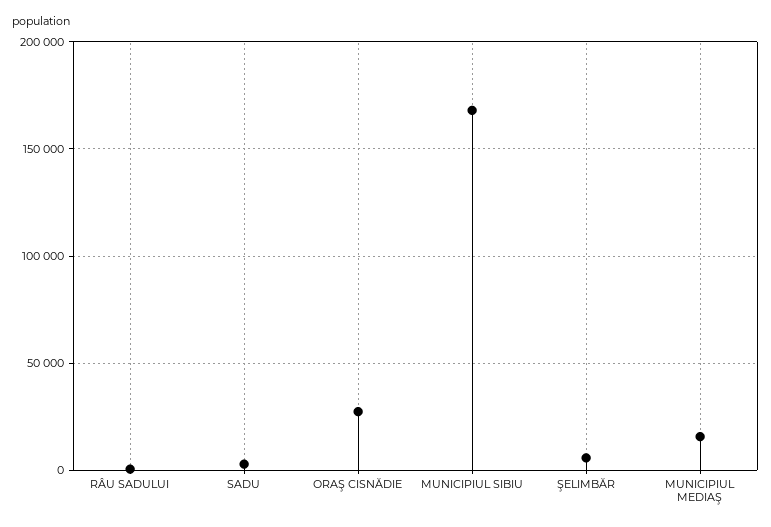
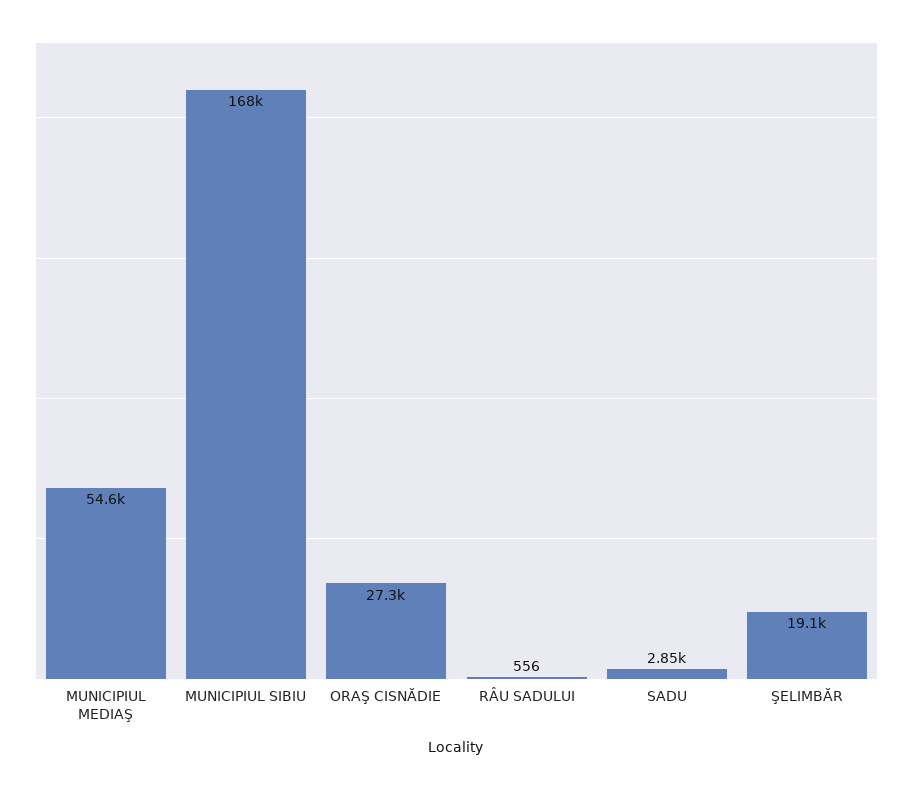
ŞELIMBĂR: 5000 -> 19100
MUNICIPIUL MEDIAŞ: 15000 -> 54600

